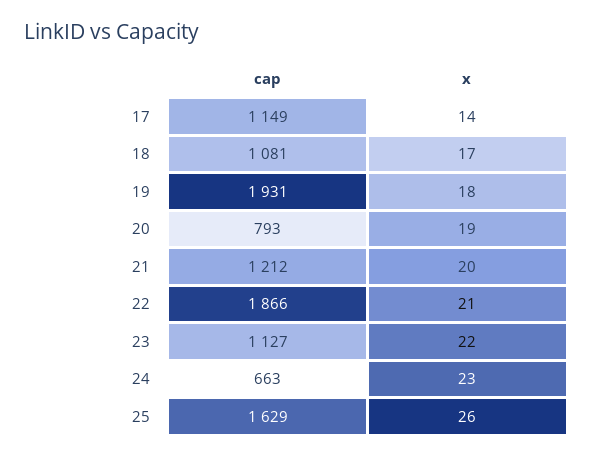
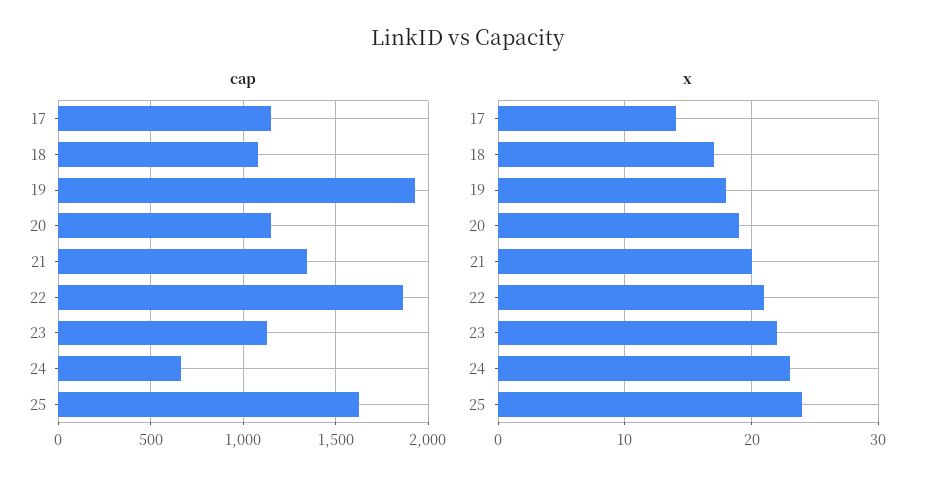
cap, 20: 793 -> 1150
cap, 21: 1212 -> 1350
x, 25: 26 -> 24

